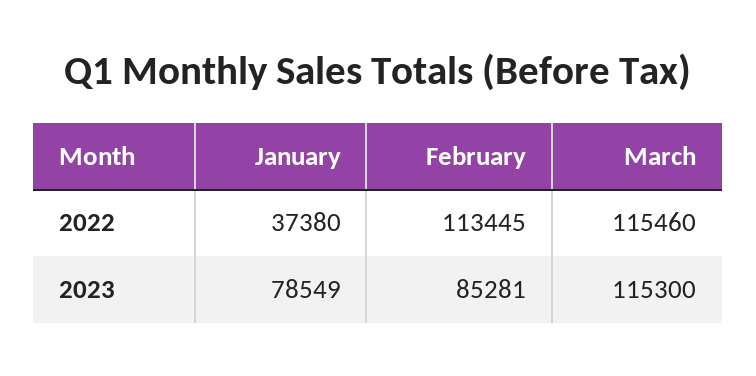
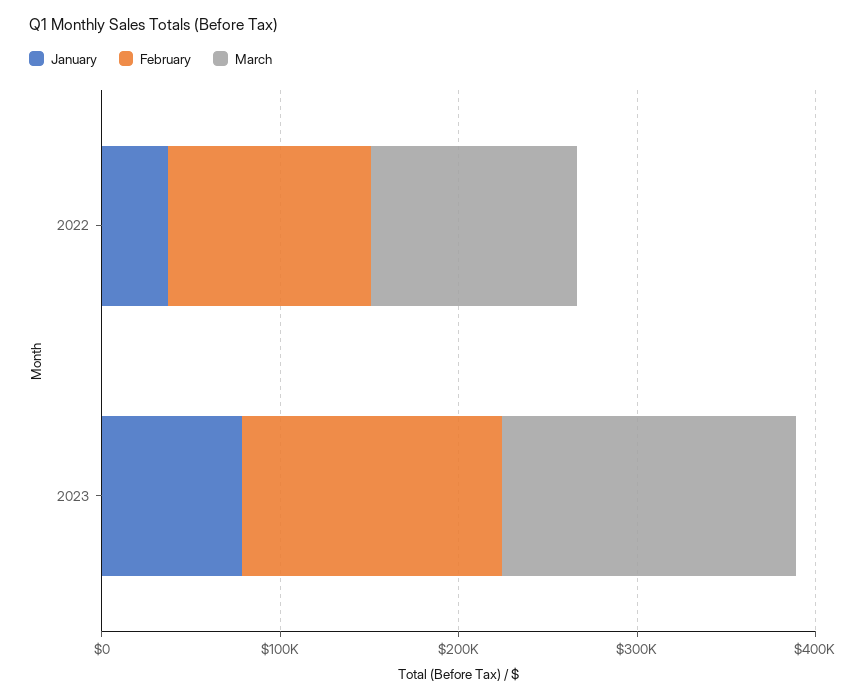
February, 2023: 85281 -> 140000
March, 2023: 115300 -> 160000

